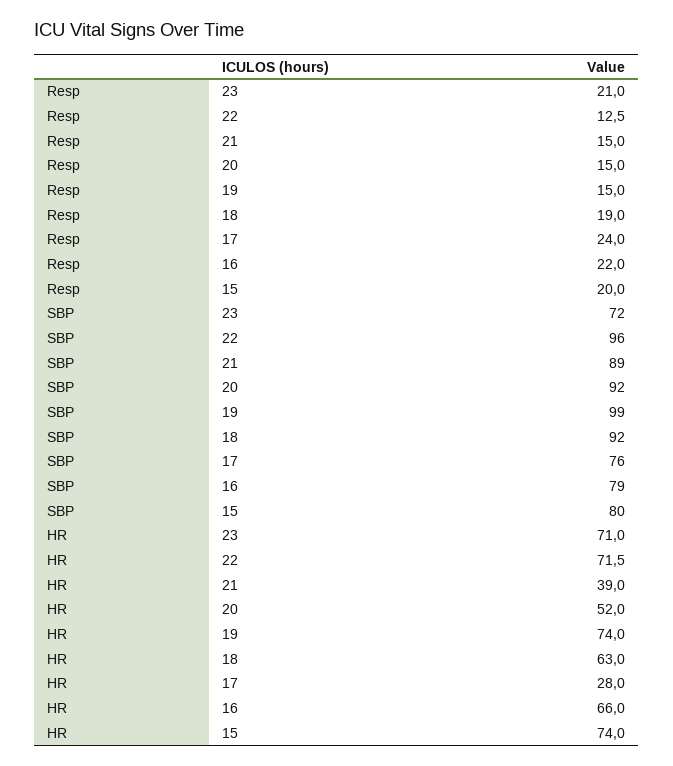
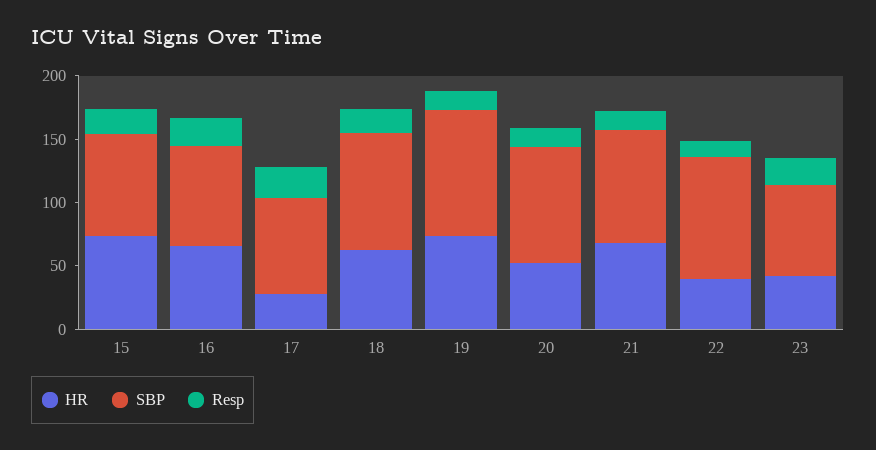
HR, 23: 71 -> 40
HR, 22: 71.5 -> 40
HR, 21: 39 -> 70

